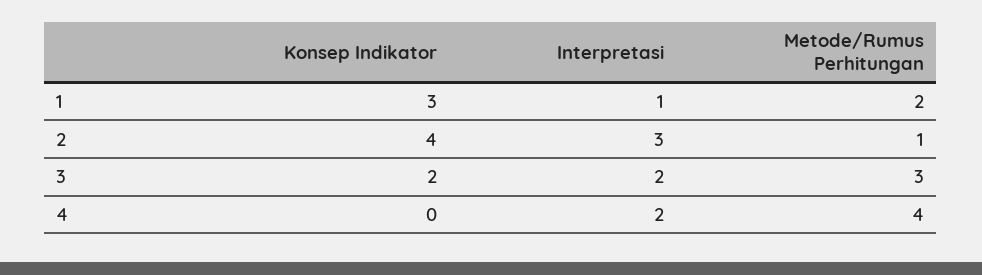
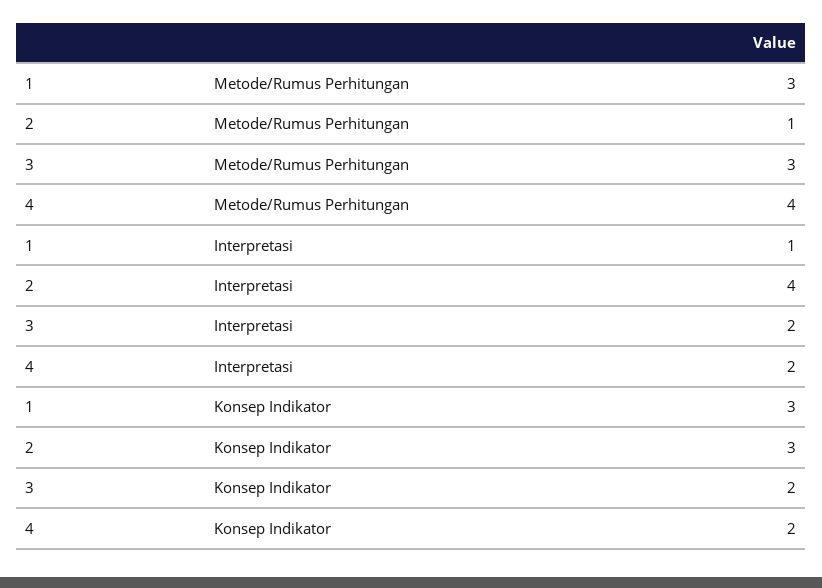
Metode/Rumus Perhitungan, 1: 2 -> 3
Konsep Indikator, 2: 4 -> 3
Interpretasi, 2: 3 -> 4
Konsep Indikator, 4: 0 -> 2

